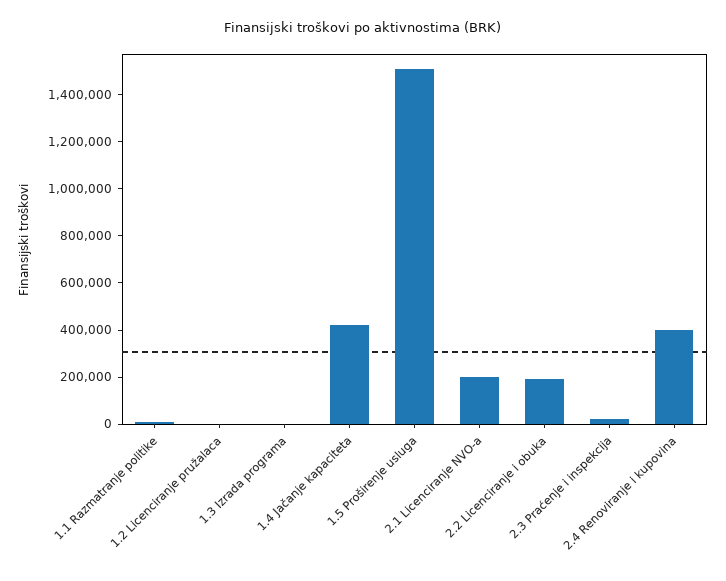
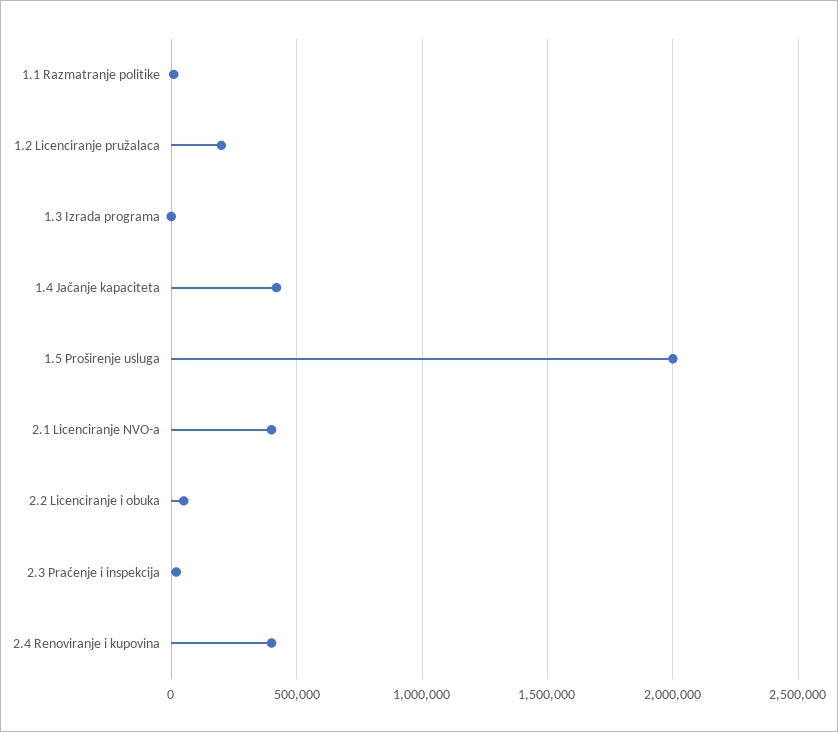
1.2 Licenciranje pružalaca: 0 -> 200000
1.5 Proširenje usluga: 1500000 -> 2000000
2.1 Licenciranje NVO-a: 200000 -> 400000
2.2 Licenciranje i obuka: 200000 -> 50000

